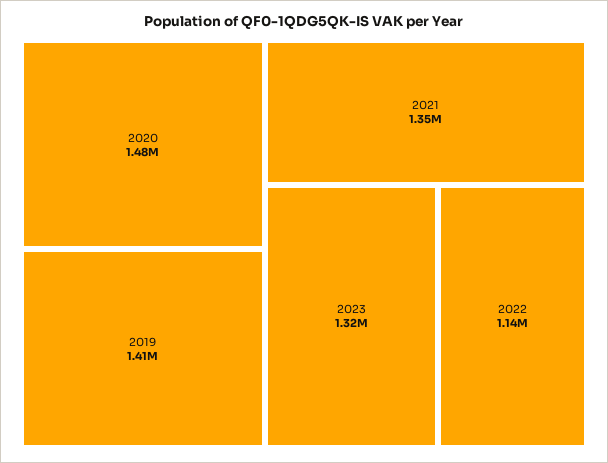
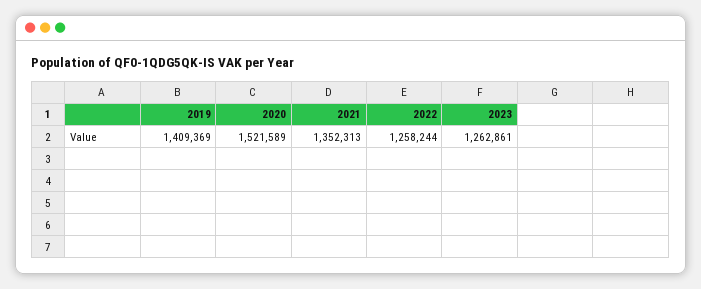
2020: 1480000 -> 1521589
2023: 1320000 -> 1262861
2022: 1140000 -> 1258244

